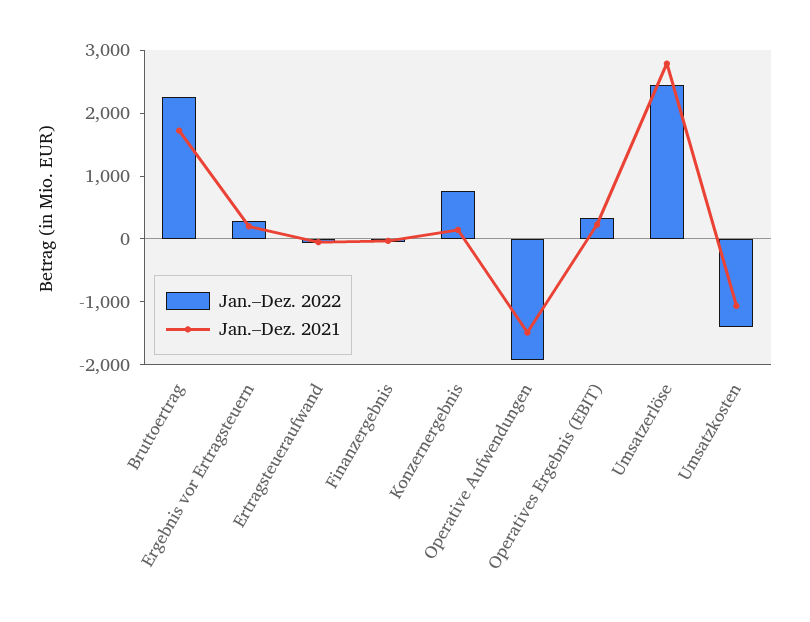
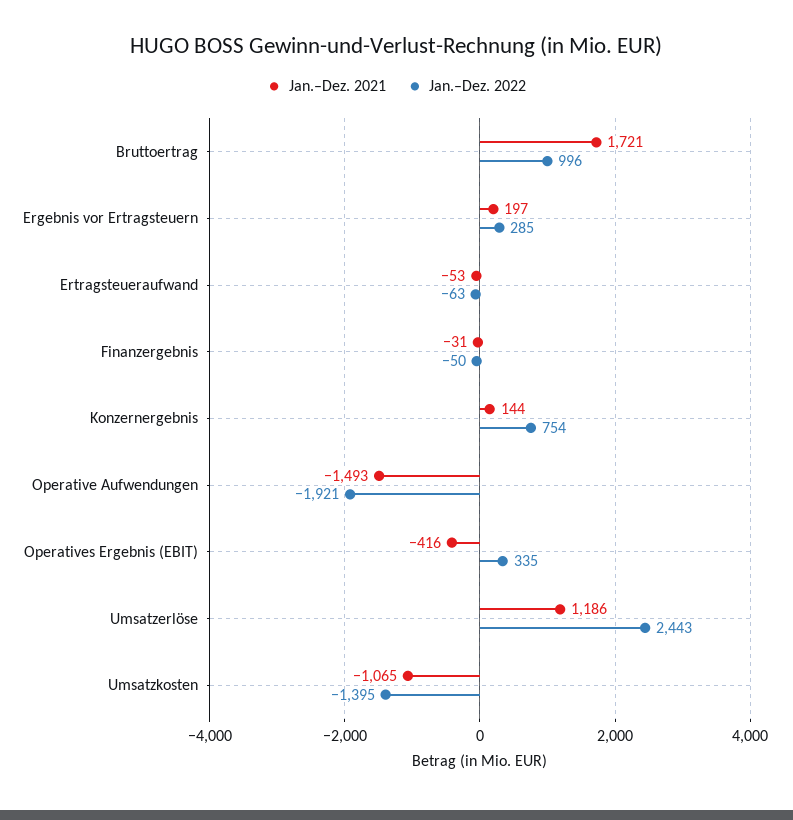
Jan.–Dez. 2022, Bruttoertrag: 2200 -> 996
Jan.–Dez. 2021, Operatives Ergebnis (EBIT): 200 -> -416
Jan.–Dez. 2021, Umsatzerlöse: 2800 -> 1186

